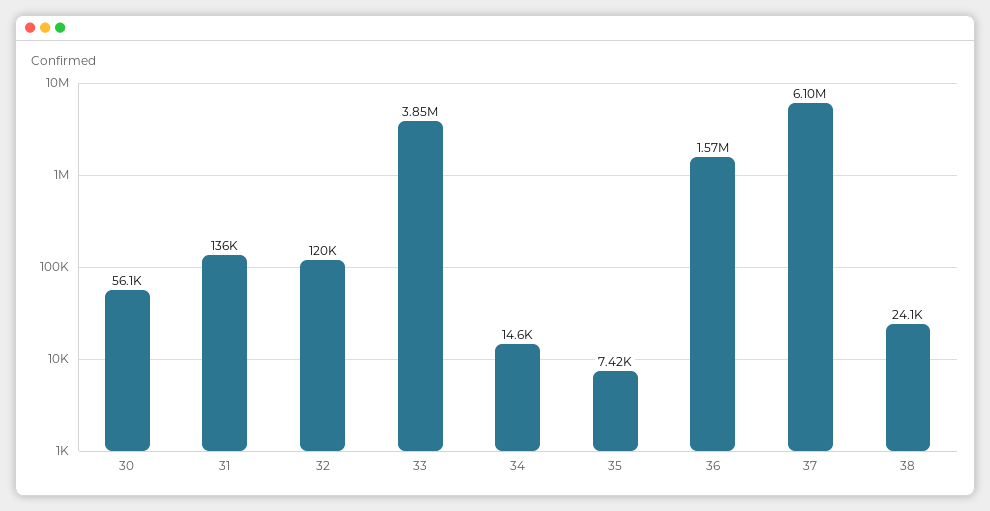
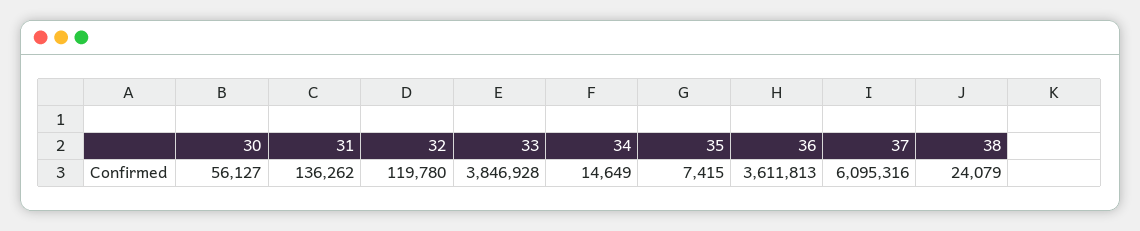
36: 1570000 -> 3611813

